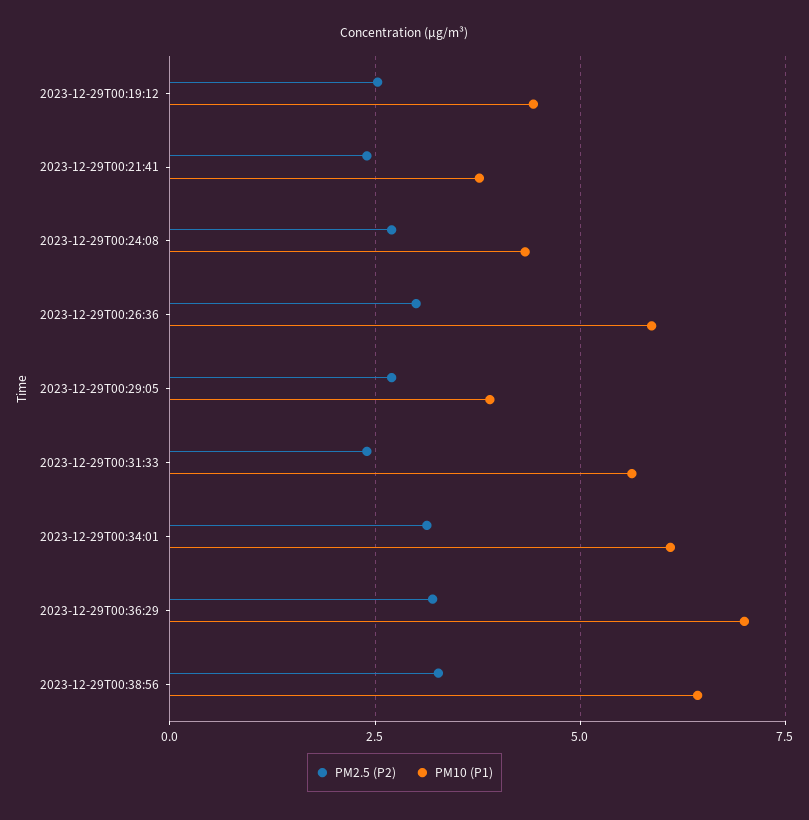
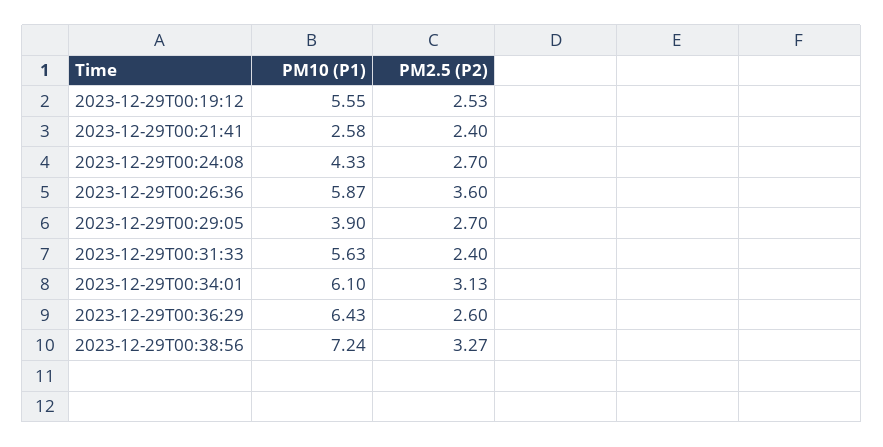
PM10 (P1), 2023-12-29T00:19:12: 4.5 -> 5.55
PM10 (P1), 2023-12-29T00:21:41: 3.75 -> 2.58
PM2.5 (P2), 2023-12-29T00:26:36: 3 -> 3.6
PM2.5 (P2), 2023-12-29T00:36:29: 3.25 -> 2.6
PM10 (P1), 2023-12-29T00:36:29: 7 -> 6.43
PM10 (P1), 2023-12-29T00:38:56: 6.5 -> 7.24

